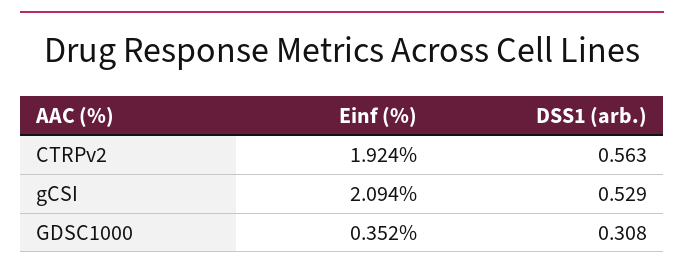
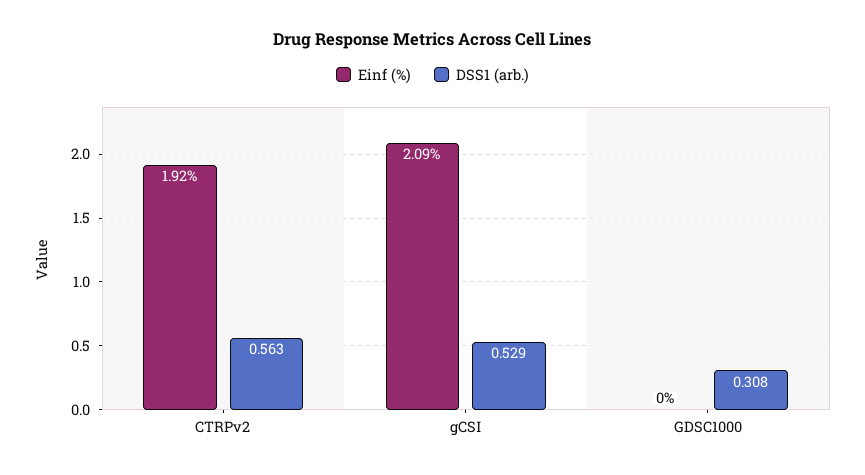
Einf (%), GDSC1000: 0.352 -> 0

